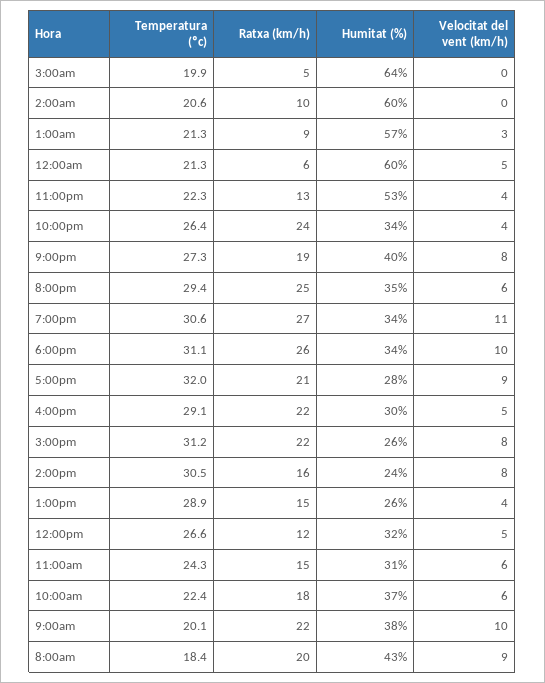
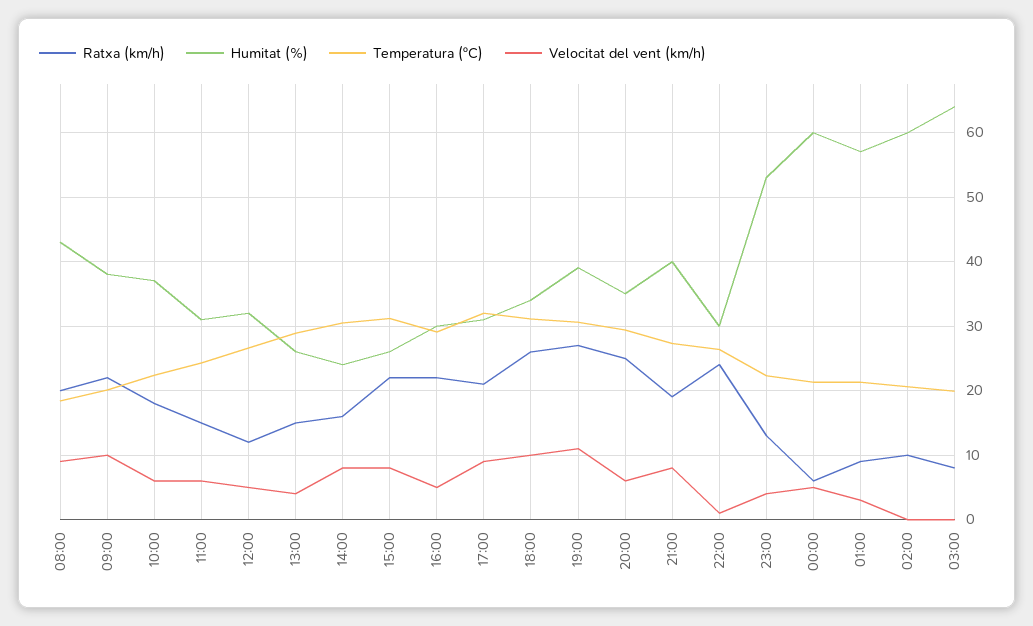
Ratxa (km/h), 3:00am: 5 -> 8
Humitat (%), 10:00pm: 34 -> 30
Velocitat del vent (km/h), 10:00pm: 4 -> 1
Humitat (%), 7:00pm: 34 -> 39
Humitat (%), 5:00pm: 28 -> 31

